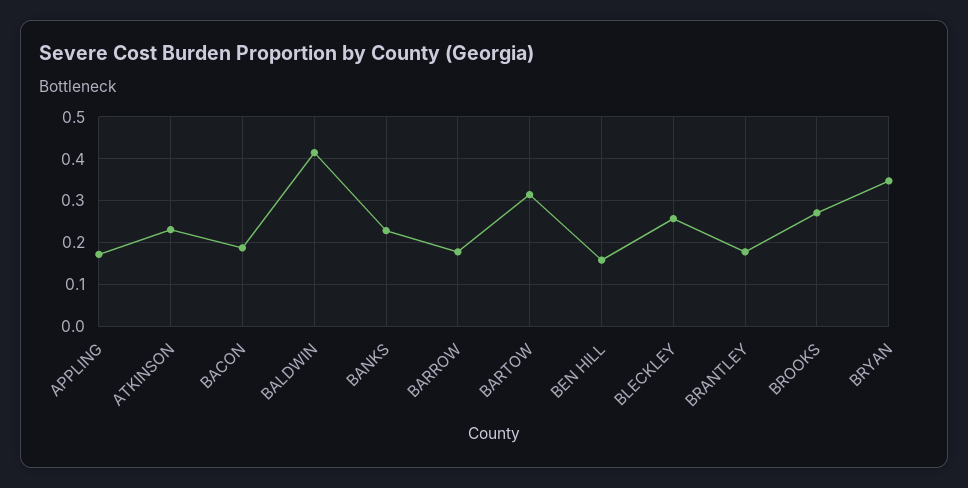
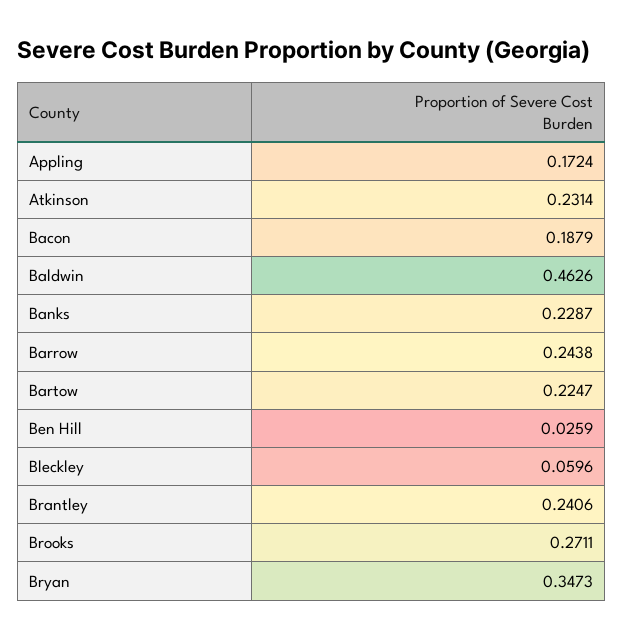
BALDWIN: 0.42 -> 0.4626
BARROW: 0.18 -> 0.2438
BARTOW: 0.32 -> 0.2247
BEN HILL: 0.16 -> 0.0259
BLECKLEY: 0.26 -> 0.0596
BRANTLEY: 0.18 -> 0.2406

